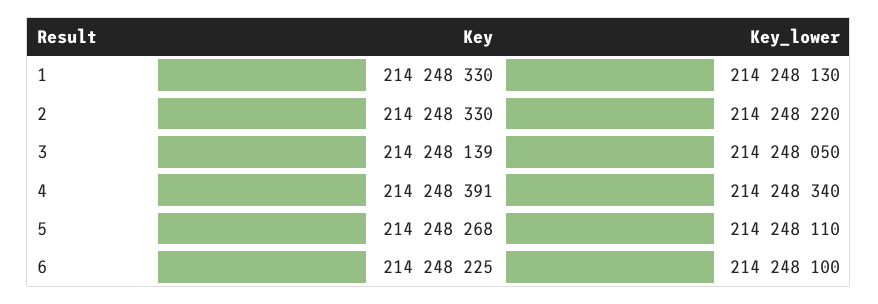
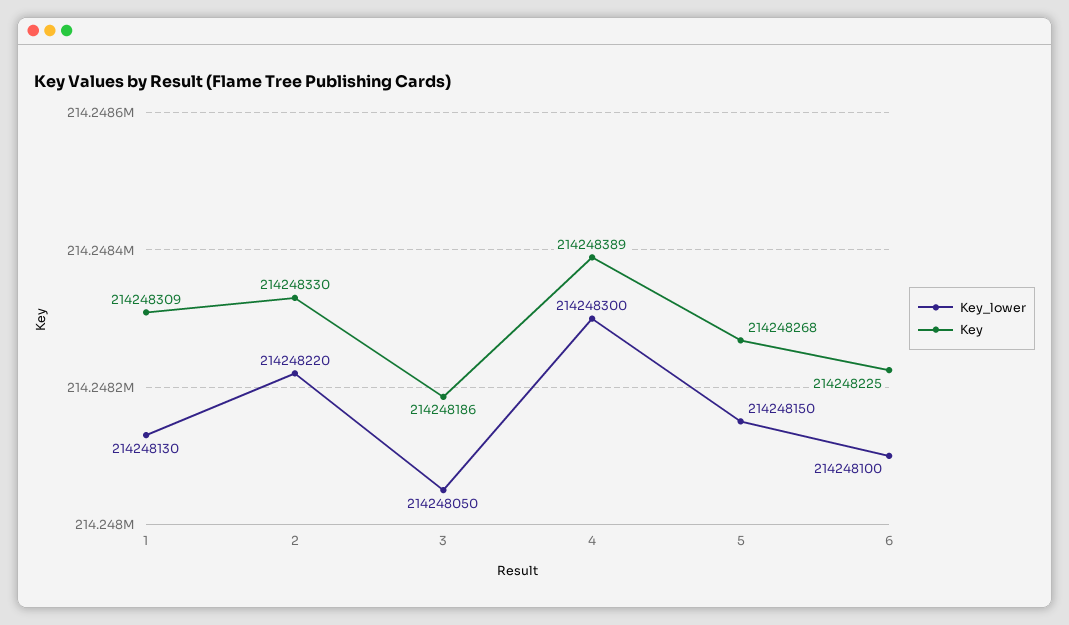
Key, 1: 214248330 -> 214248309
Key, 3: 214248139 -> 214248186
Key, 4: 214248391 -> 214248389
Key_lower, 4: 214248340 -> 214248300
Key_lower, 5: 214248110 -> 214248150

